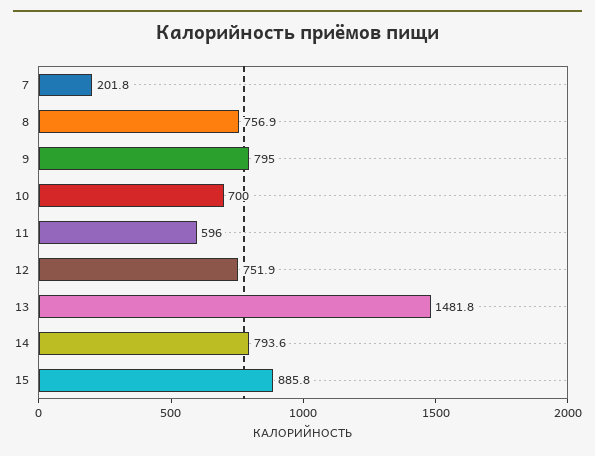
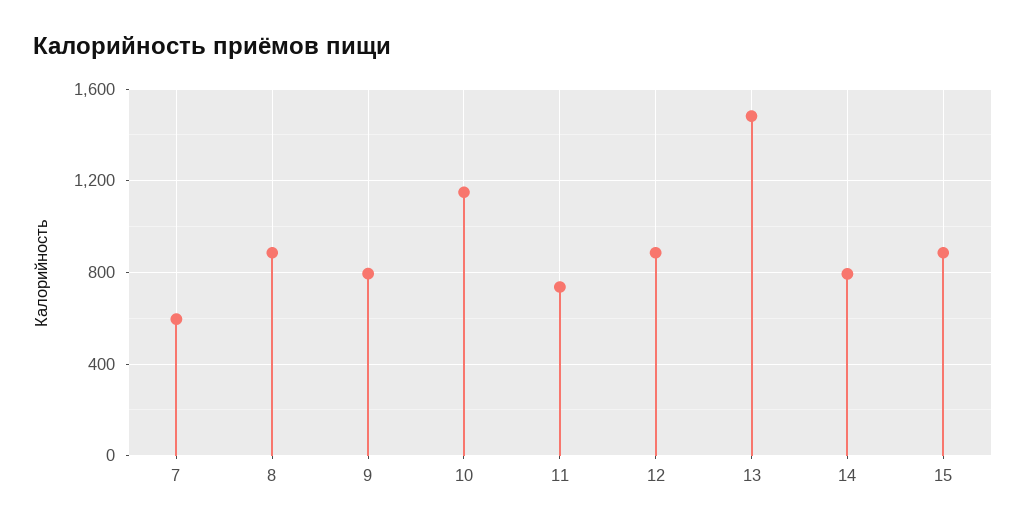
7: 201.8 -> 600
8: 756.9 -> 900
10: 700 -> 1150
11: 596 -> 750
12: 751.9 -> 900

